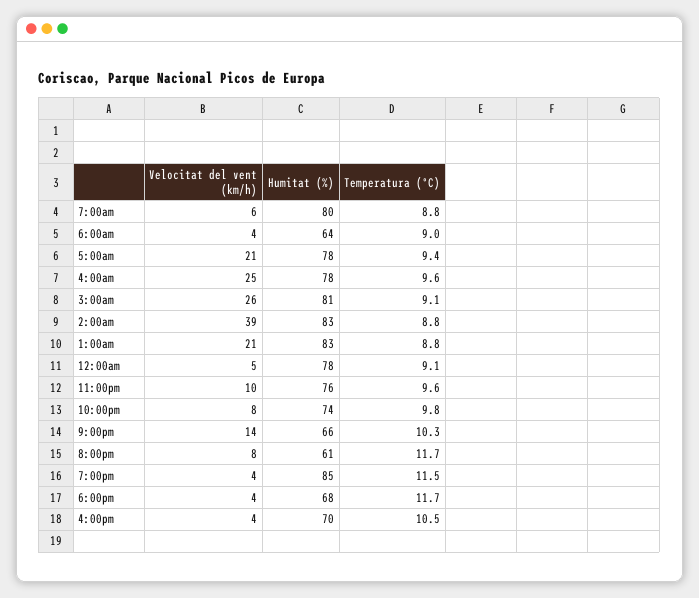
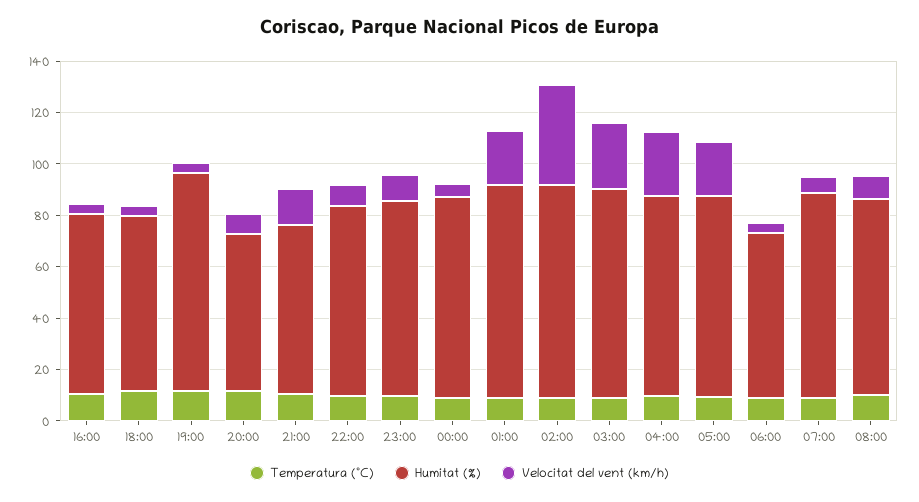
Temperatura (ºC), 08:00: none -> 10
Humitat (%), 08:00: none -> 75
Velocitat del vent (km/h), 08:00: none -> 10

